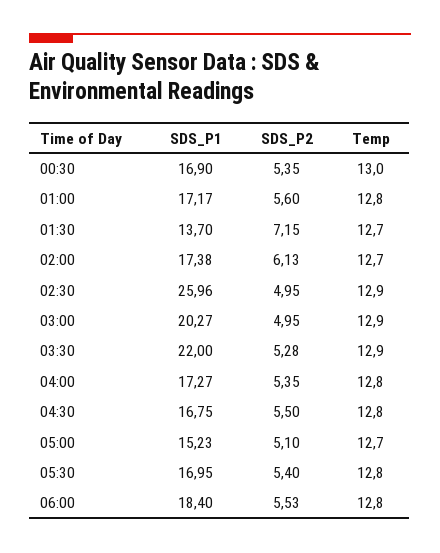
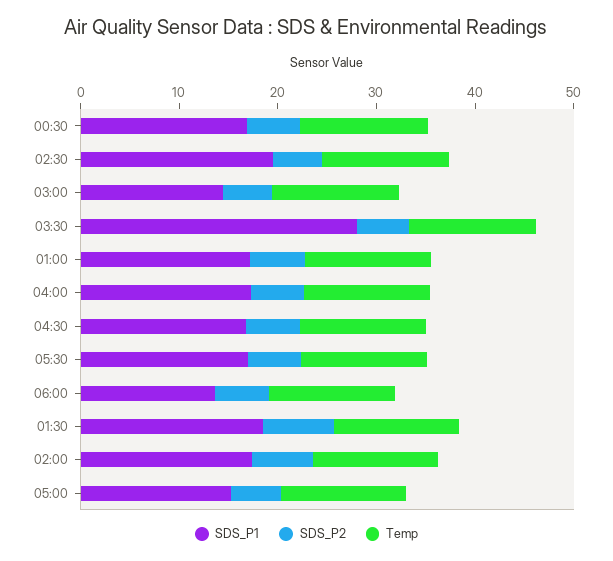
SDS_P1, 01:30: 13.7 -> 18
SDS_P1, 02:30: 25.96 -> 20
SDS_P1, 03:00: 20.27 -> 14
SDS_P1, 03:30: 22 -> 28
SDS_P1, 06:00: 18.4 -> 14

